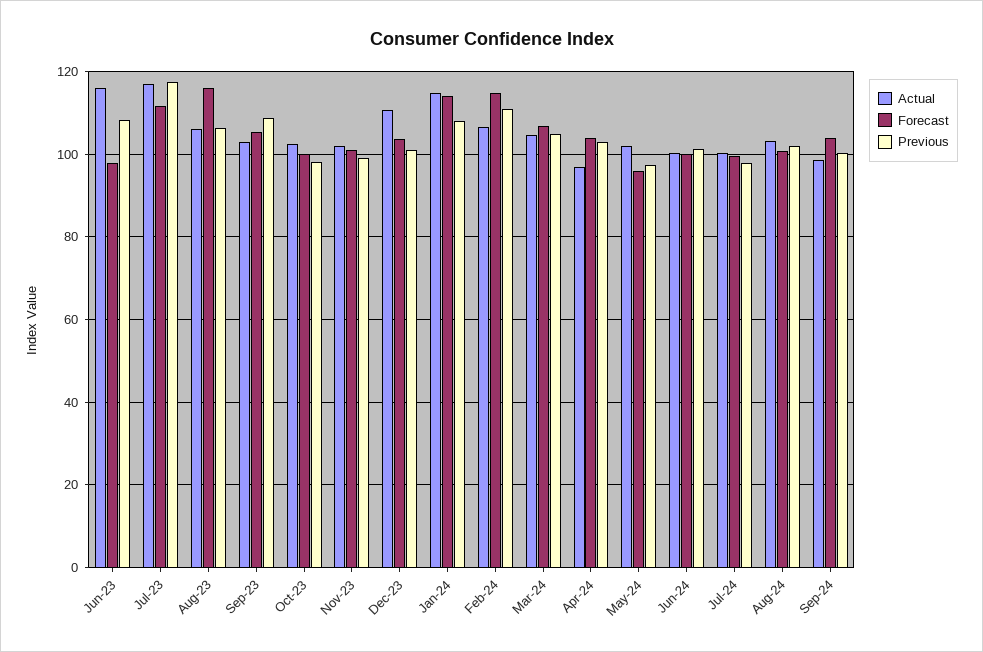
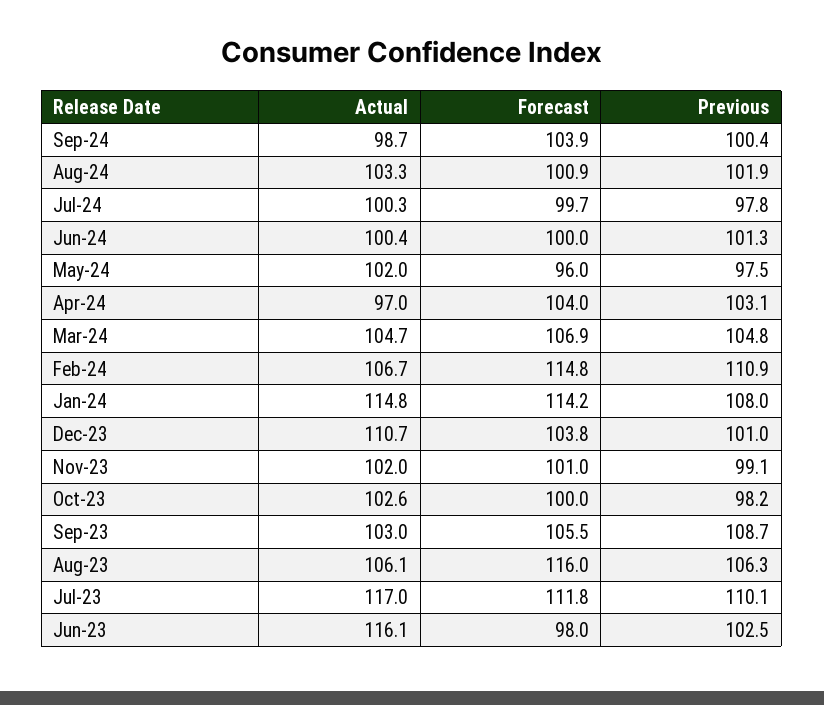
Previous, Jun-23: 108 -> 102.5
Previous, Jul-23: 118 -> 110.1

